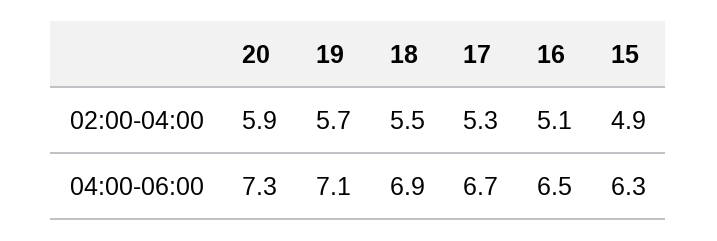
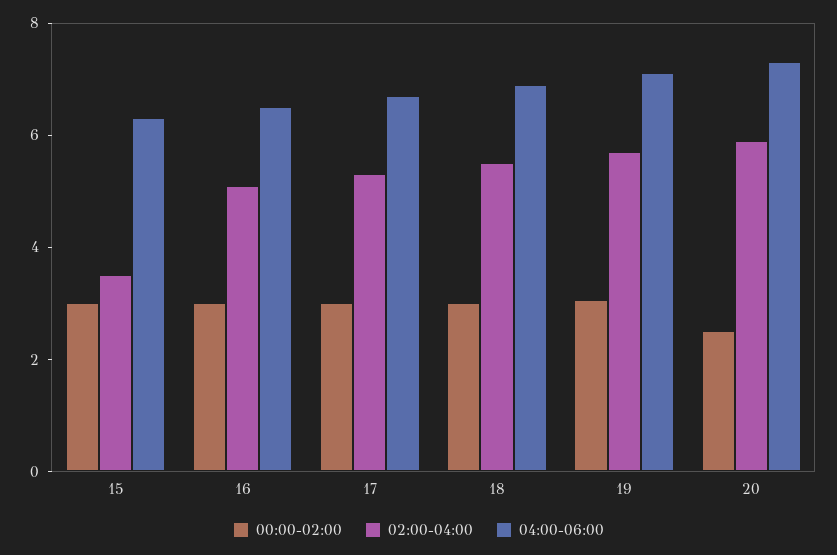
02:00-04:00, 15: 4.9 -> 3.5
00:00-02:00, 15: none -> 3
00:00-02:00, 16: none -> 3
00:00-02:00, 17: none -> 3
00:00-02:00, 18: none -> 3
00:00-02:00, 19: none -> 3
00:00-02:00, 20: none -> 2.5

